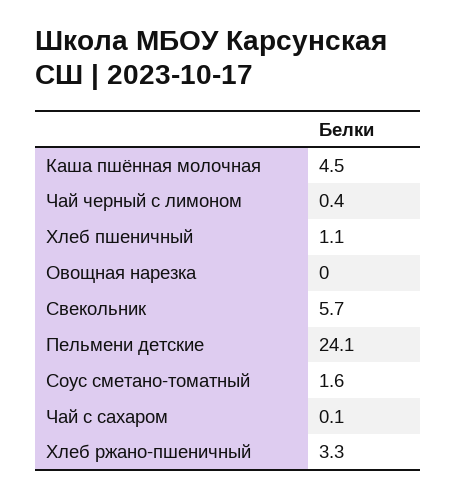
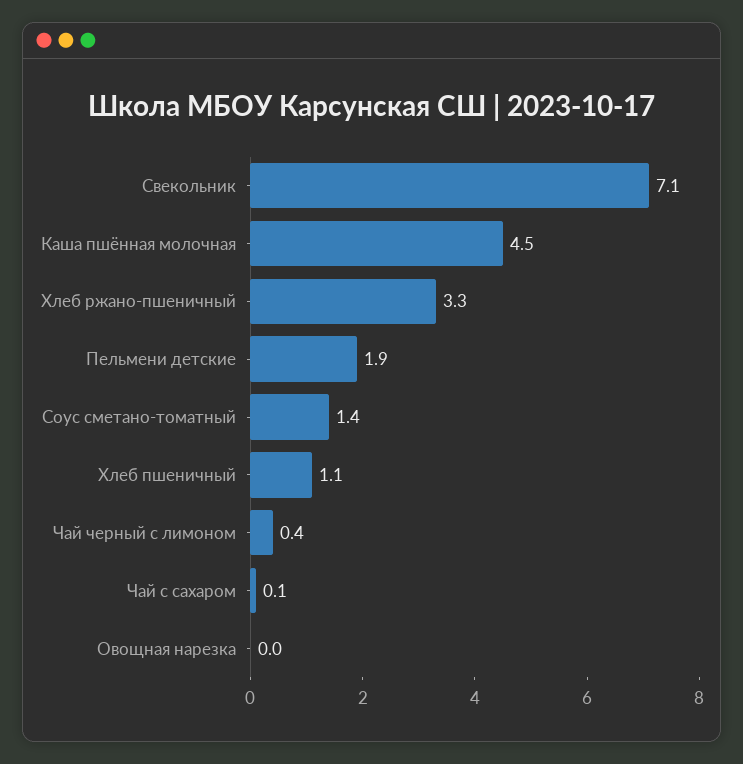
Свекольник: 5.7 -> 7.1
Пельмени детские: 24.1 -> 1.9
Соус сметано-томатный: 1.6 -> 1.4

